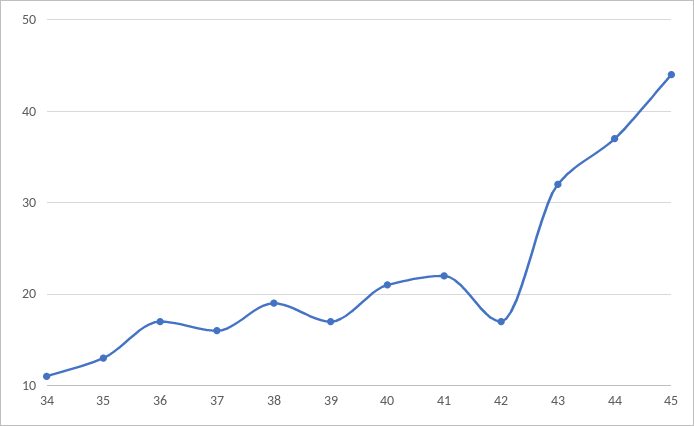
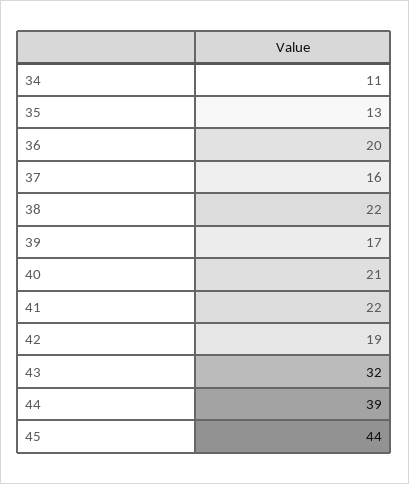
36: 17 -> 20
38: 19 -> 22
42: 17 -> 19
44: 37 -> 39

